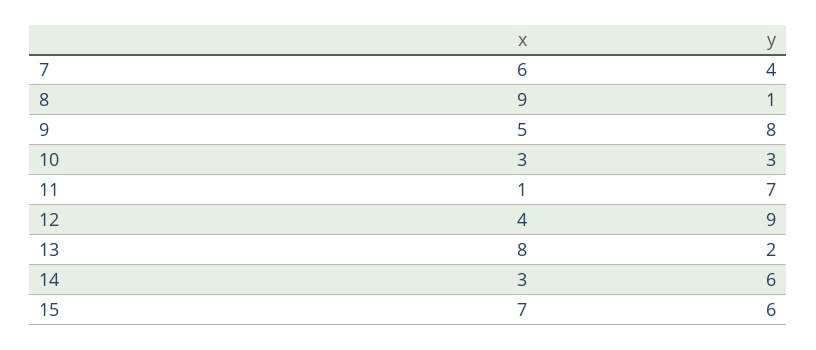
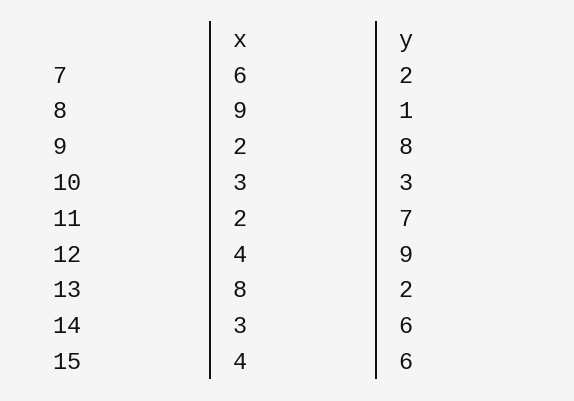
y, 7: 4 -> 2
x, 9: 5 -> 2
x, 11: 1 -> 2
x, 15: 7 -> 4

